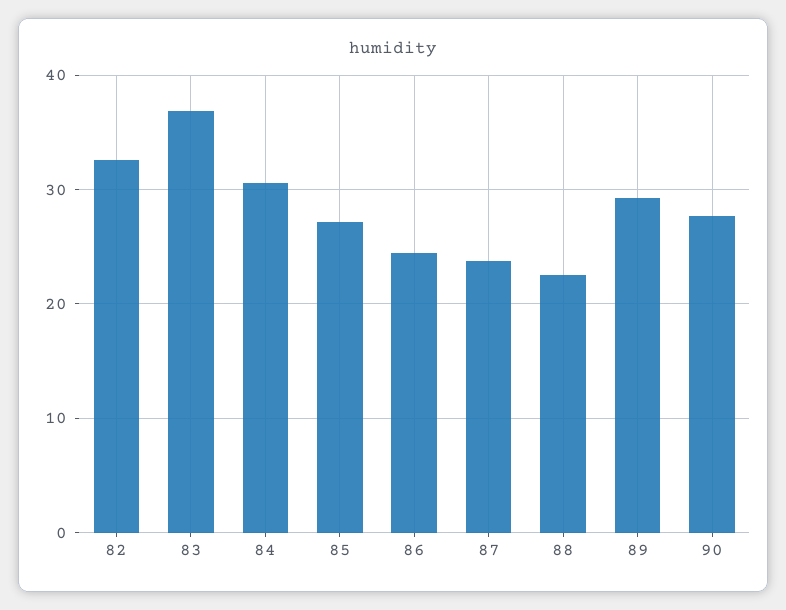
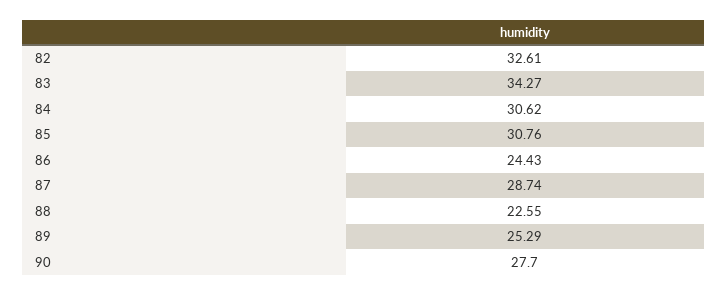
83: 37 -> 34.27
85: 27 -> 30.76
87: 24 -> 28.74
89: 29 -> 25.29

